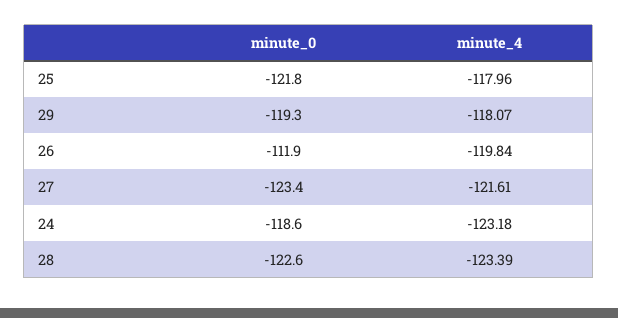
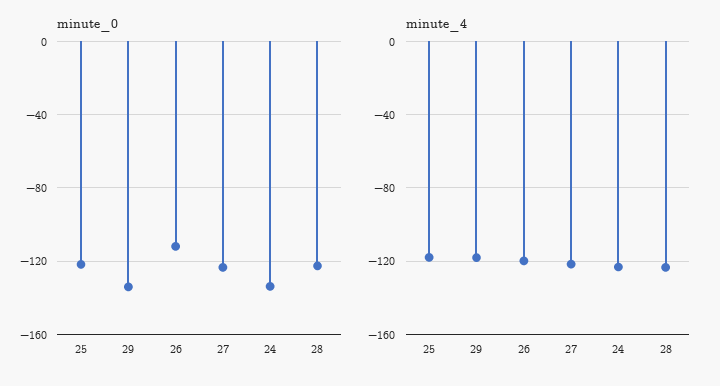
minute_0, 29: -119.3 -> -135
minute_0, 24: -118.6 -> -135

